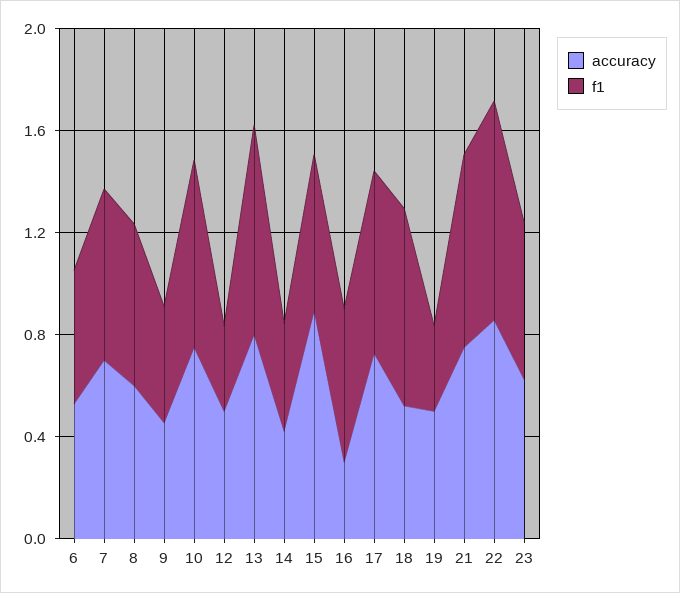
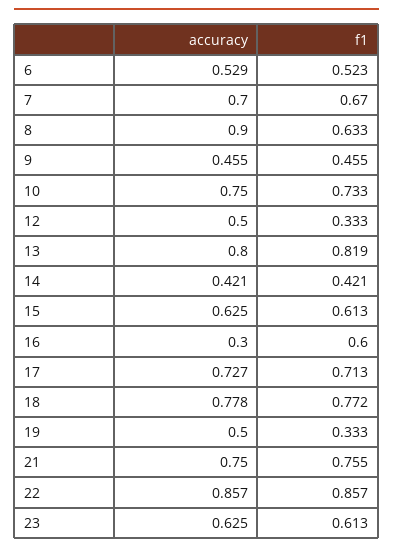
accuracy, 8: 0.6 -> 0.9
accuracy, 15: 0.9 -> 0.625
accuracy, 18: 0.5 -> 0.778

